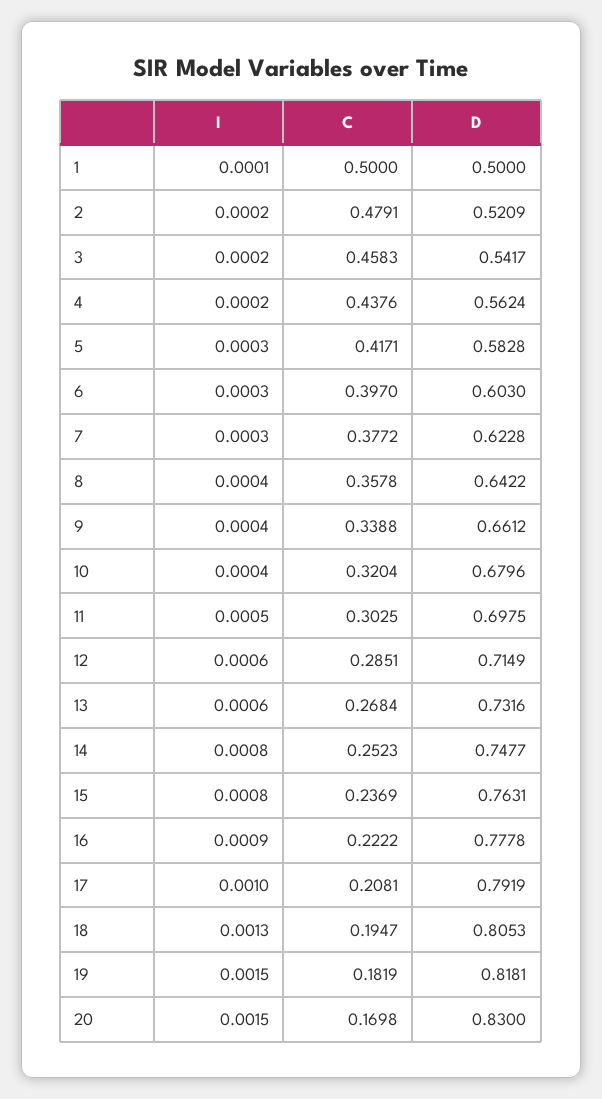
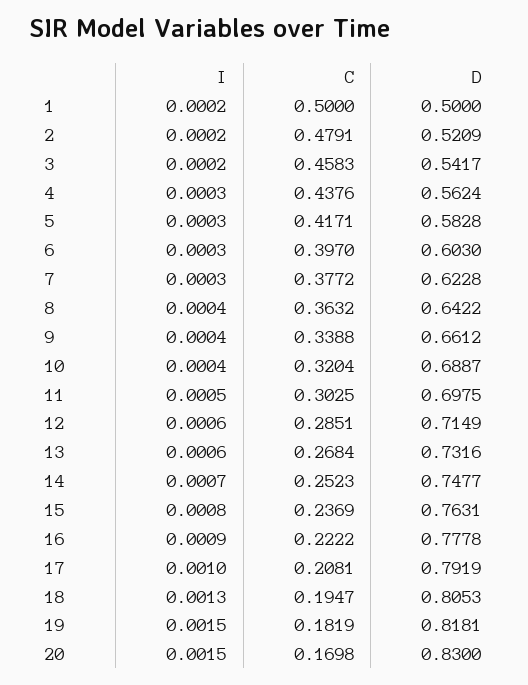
I, 1: 0.0001 -> 0.0002
I, 4: 0.0002 -> 0.0003
C, 8: 0.3578 -> 0.3632
D, 10: 0.6796 -> 0.6887
I, 14: 0.0008 -> 0.0007

